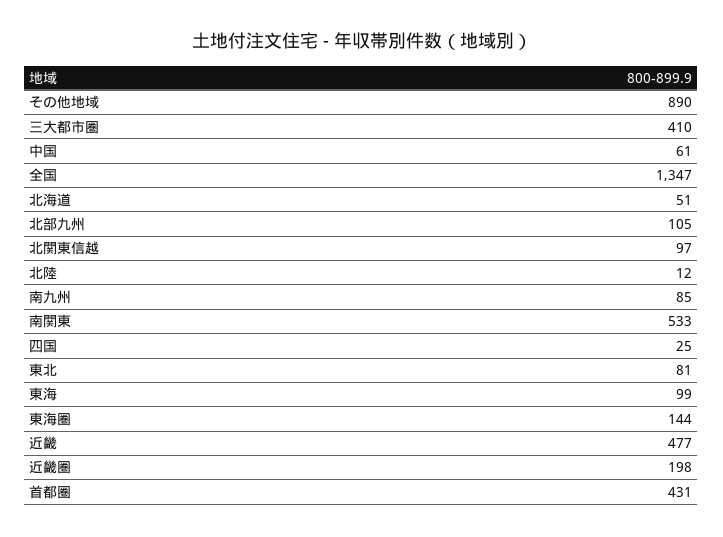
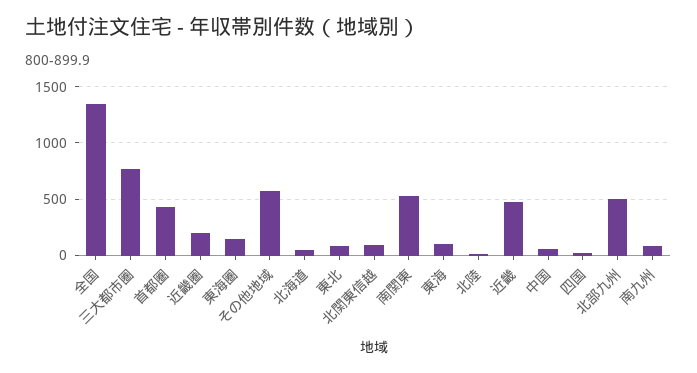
その他地域: 890 -> 600
三大都市圏: 410 -> 800
北部九州: 105 -> 500

